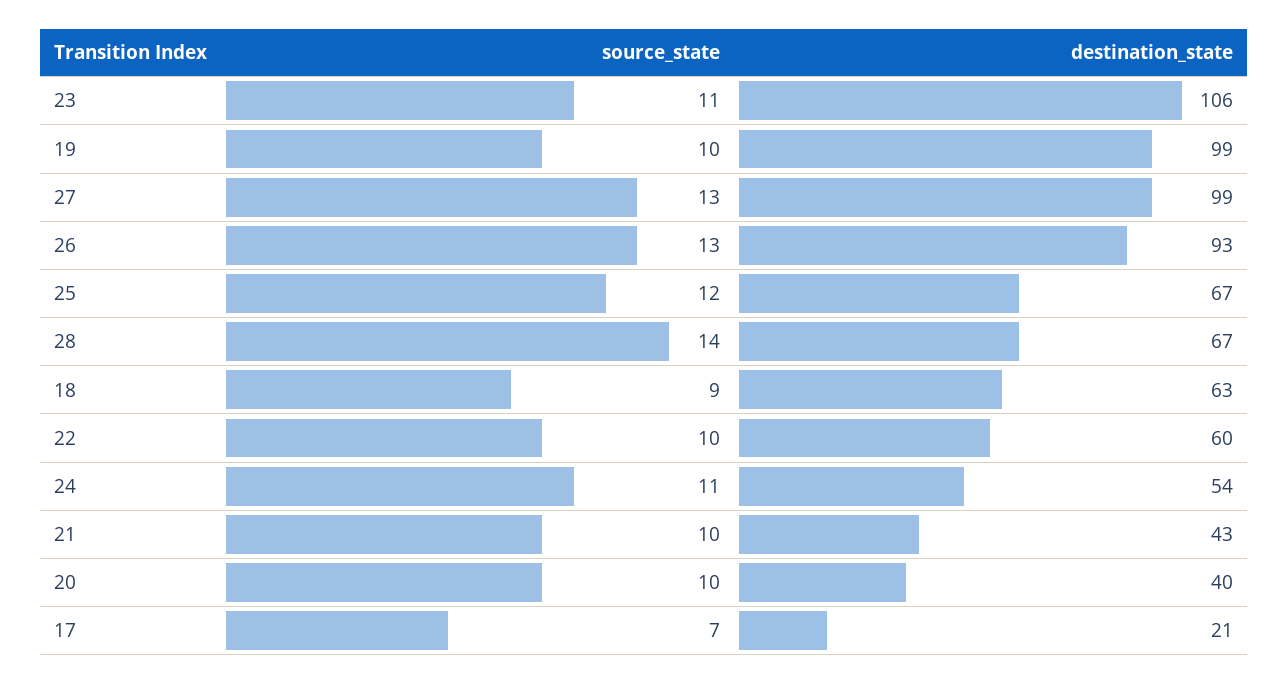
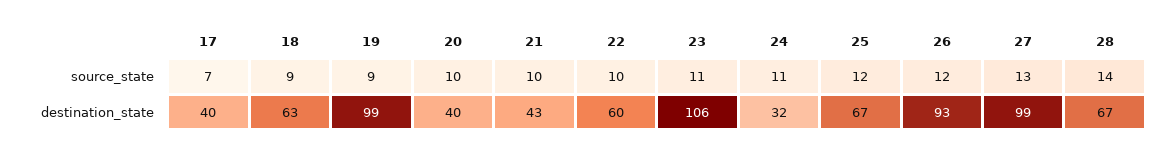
source_state, 19: 10 -> 9
source_state, 26: 13 -> 12
destination_state, 24: 54 -> 32
destination_state, 17: 21 -> 40

